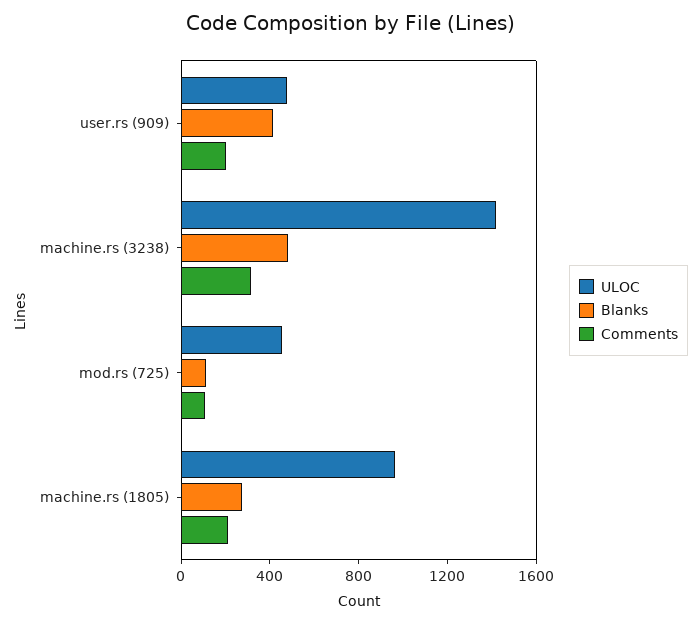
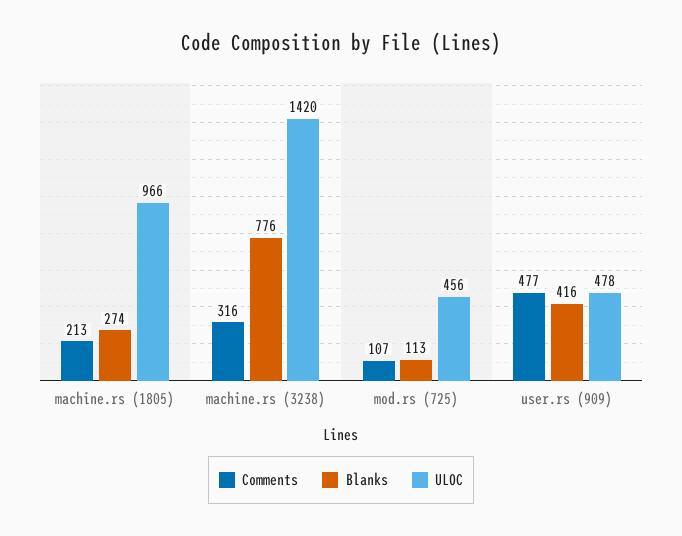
Comments, user.rs (909): 200 -> 477
Blanks, machine.rs (3238): 500 -> 776

